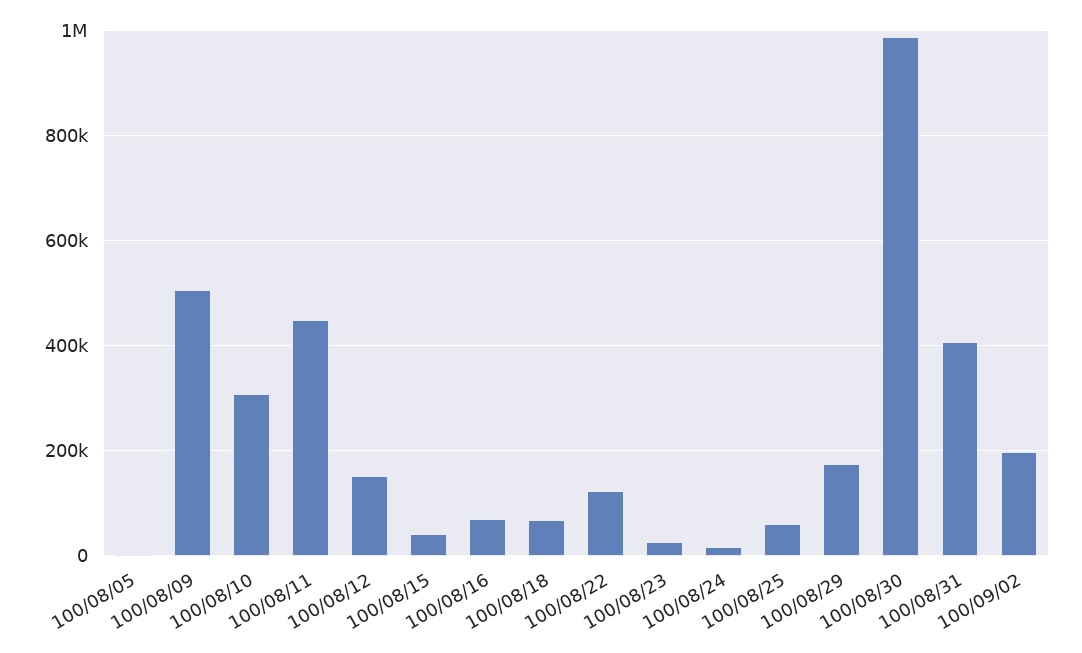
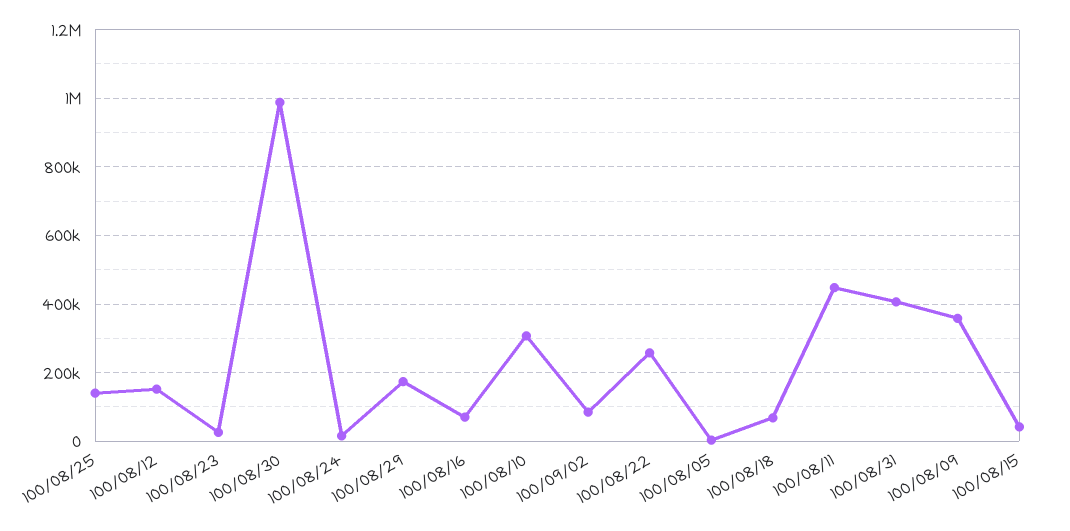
100/08/09: 500000 -> 360000
100/08/22: 120000 -> 260000
100/08/25: 60000 -> 140000
100/09/02: 200000 -> 80000

